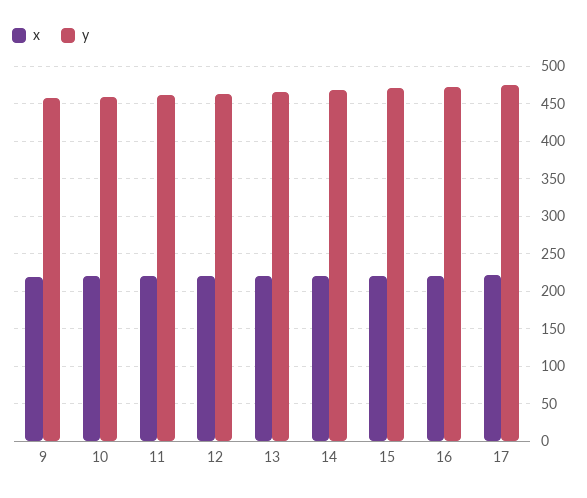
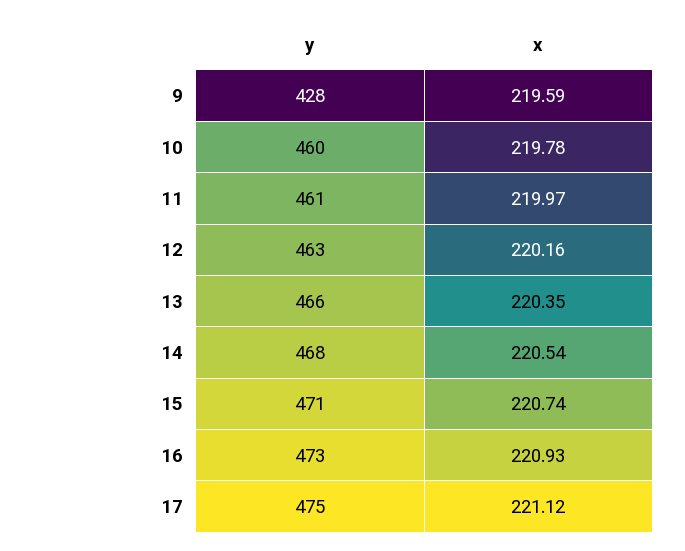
y, 9: 460 -> 428

